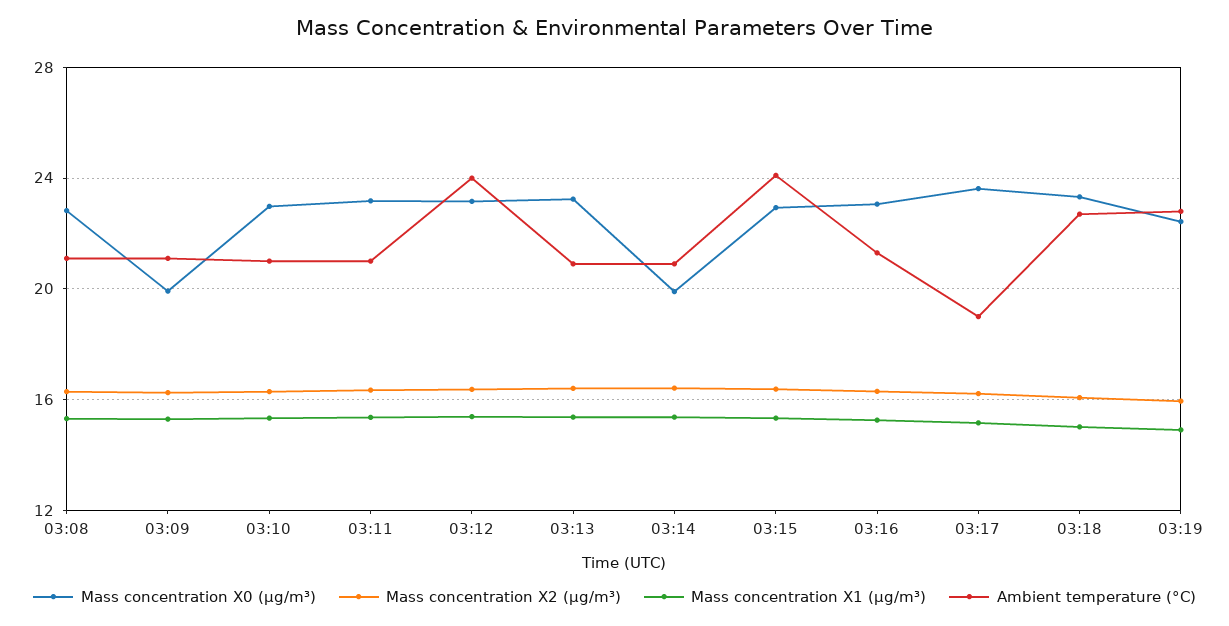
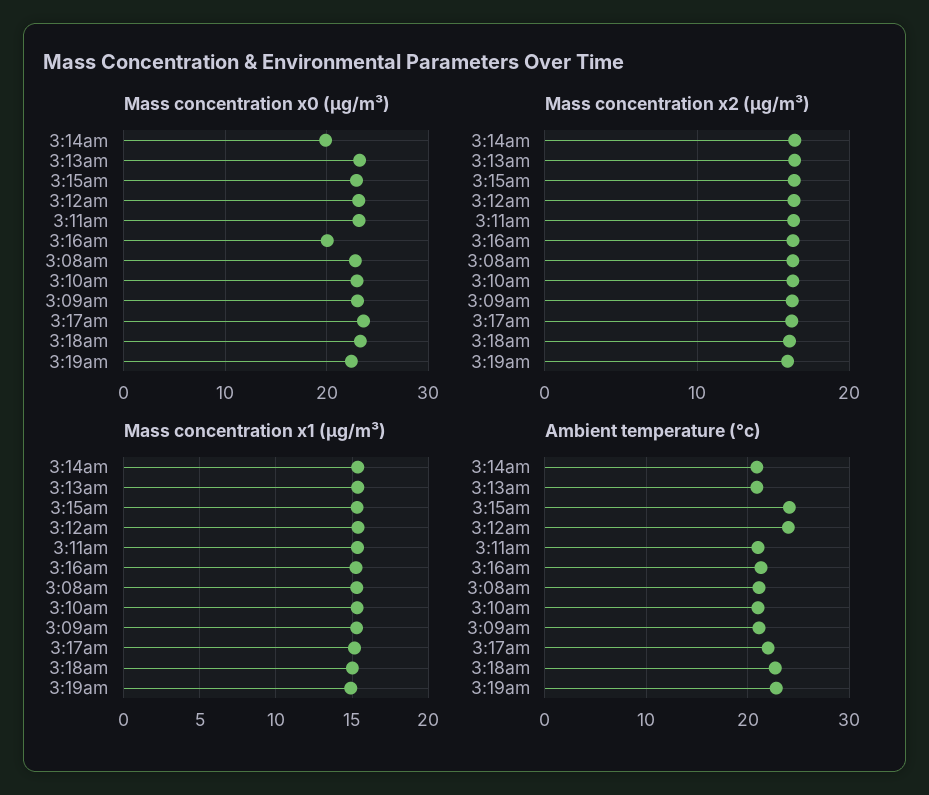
Mass concentration X0 (μg/m³), 03:09: 20 -> 23
Mass concentration X0 (μg/m³), 03:16: 23 -> 20
Ambient temperature (°C), 03:17: 19 -> 22

